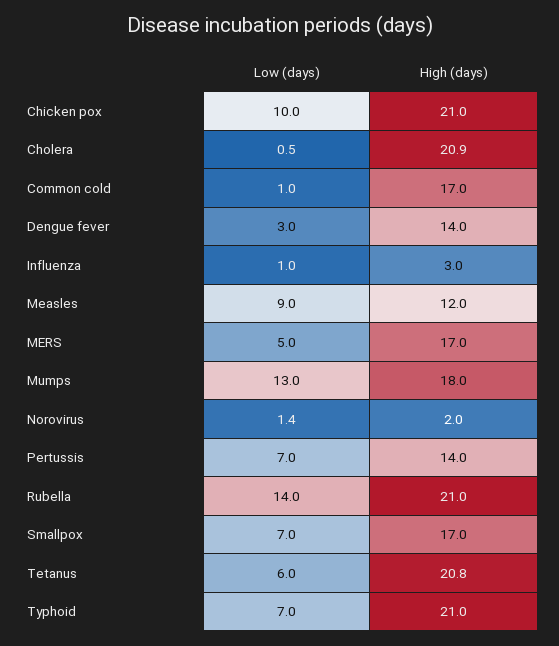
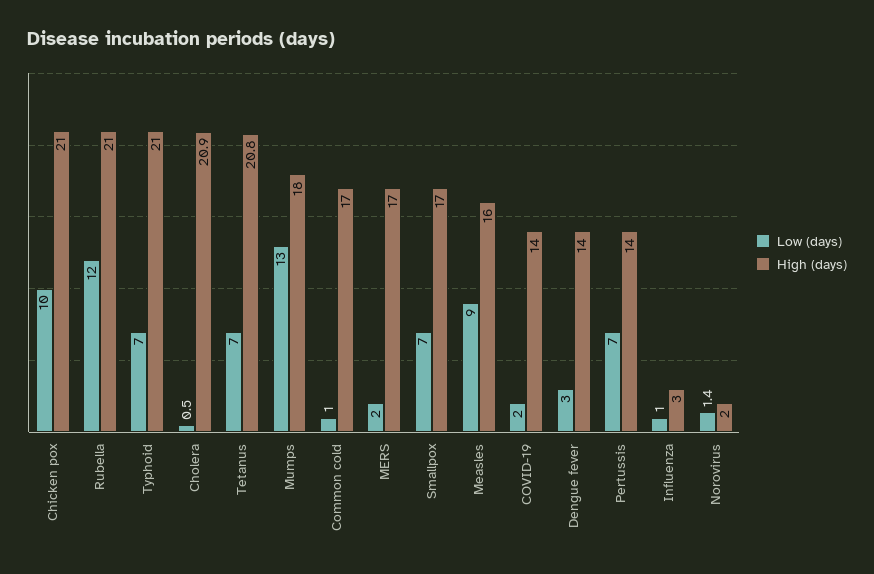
High (days), Measles: 12 -> 16
Low (days), MERS: 5 -> 2
Low (days), Rubella: 14 -> 12
Low (days), Tetanus: 6 -> 7
Low (days), COVID-19: none -> 2
High (days), COVID-19: none -> 14

